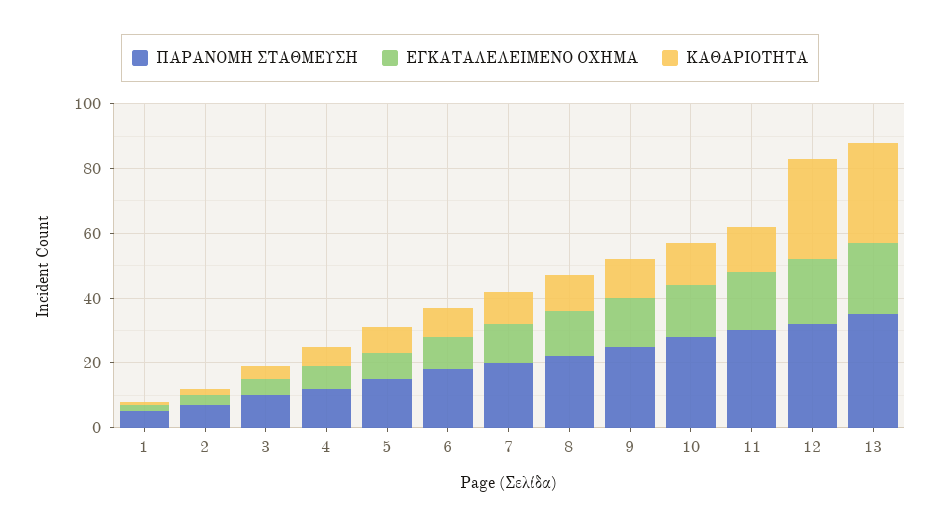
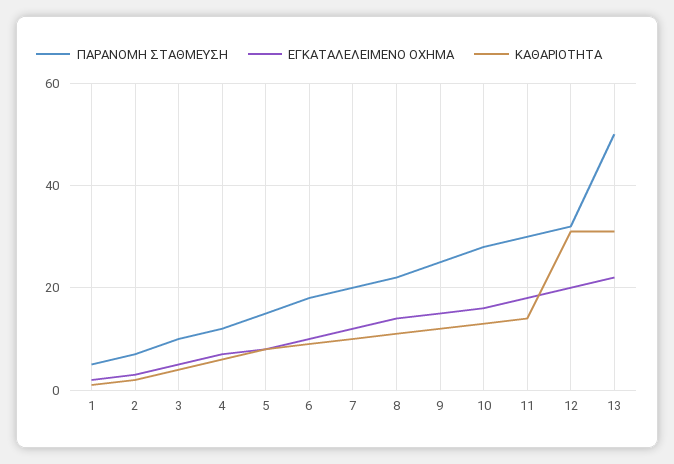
ΠΑΡΑΝΟΜΗ ΣΤΑΘΜΕΥΣΗ, 13: 35 -> 50

